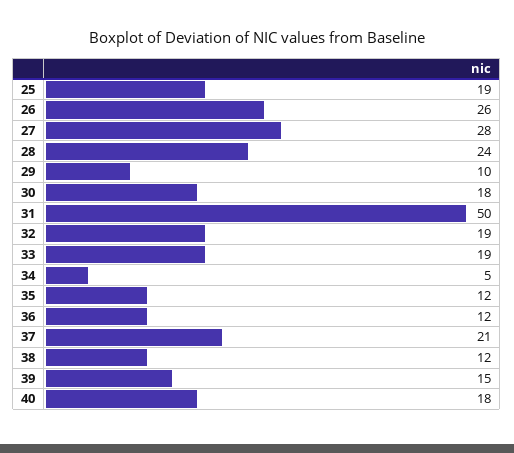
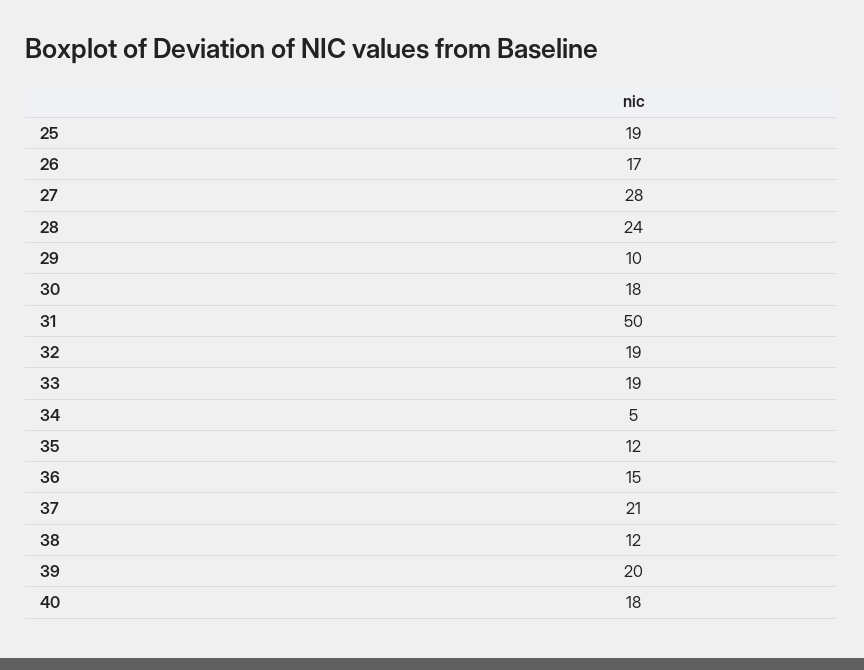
26: 26 -> 17
36: 12 -> 15
39: 15 -> 20

